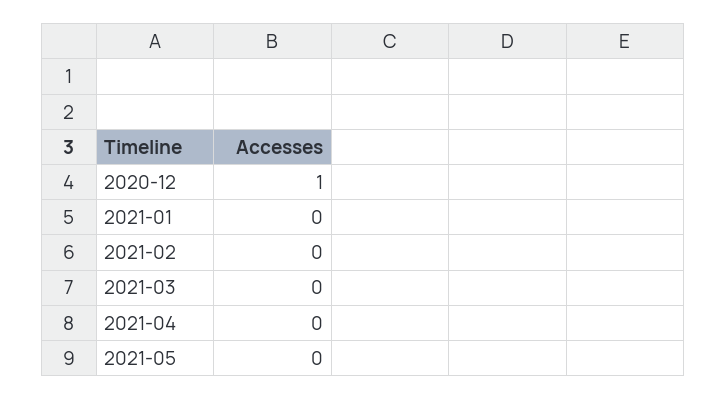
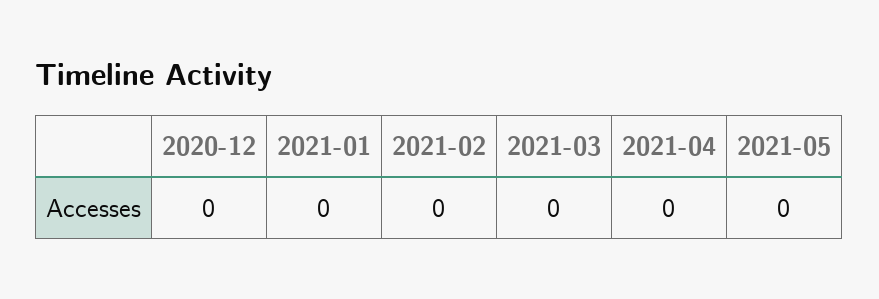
2020-12: 1 -> 0

